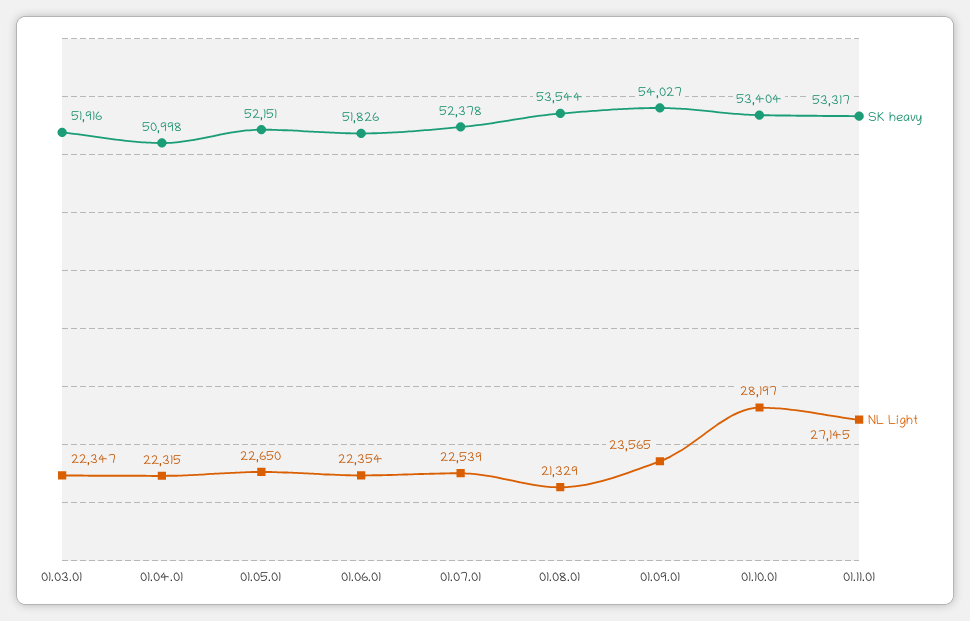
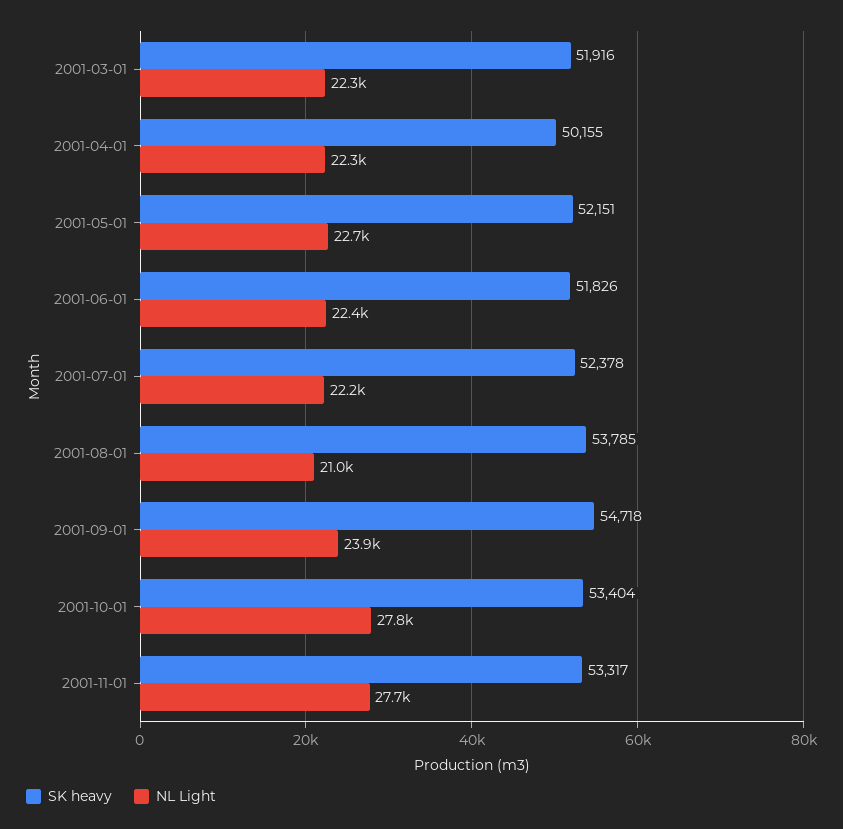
SK heavy, 01.04.01: 50998 -> 50155
NL Light, 01.07.01: 22539 -> 22200
SK heavy, 01.08.01: 53544 -> 53785
NL Light, 01.08.01: 21329 -> 21000
SK heavy, 01.09.01: 54027 -> 54718
NL Light, 01.09.01: 23565 -> 23900
NL Light, 01.10.01: 28197 -> 27800
NL Light, 01.11.01: 27145 -> 27700

